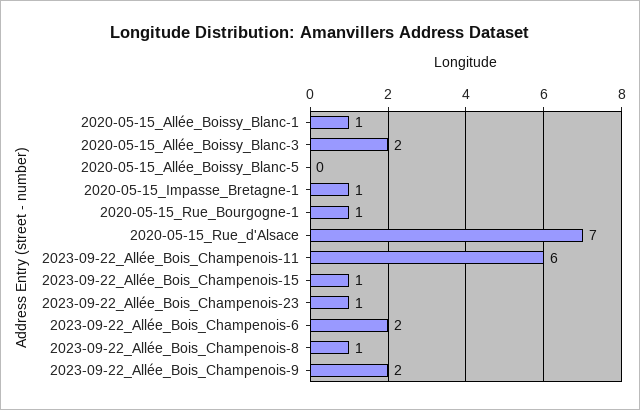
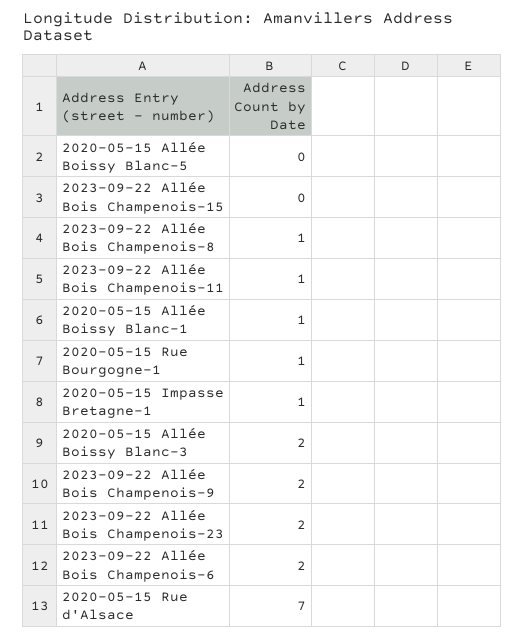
2023-09-22_Allée_Bois_Champenois-11: 6 -> 1
2023-09-22_Allée_Bois_Champenois-15: 1 -> 0
2023-09-22_Allée_Bois_Champenois-23: 1 -> 2

